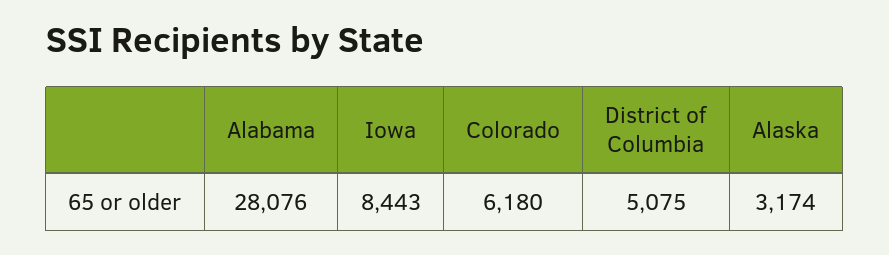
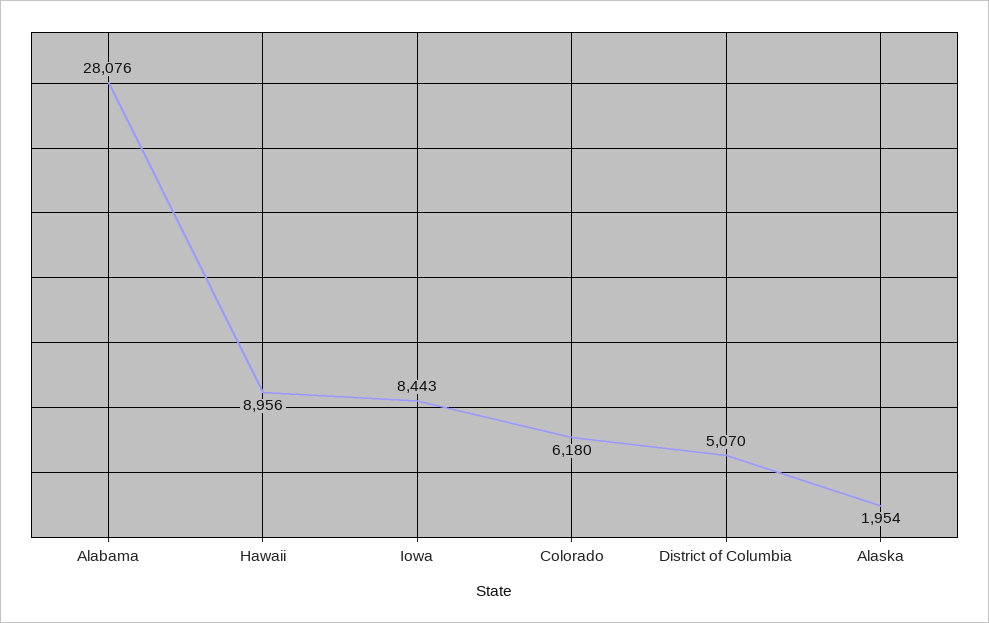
District of Columbia: 5075 -> 5070
Alaska: 3174 -> 1954
Hawaii: none -> 8956

